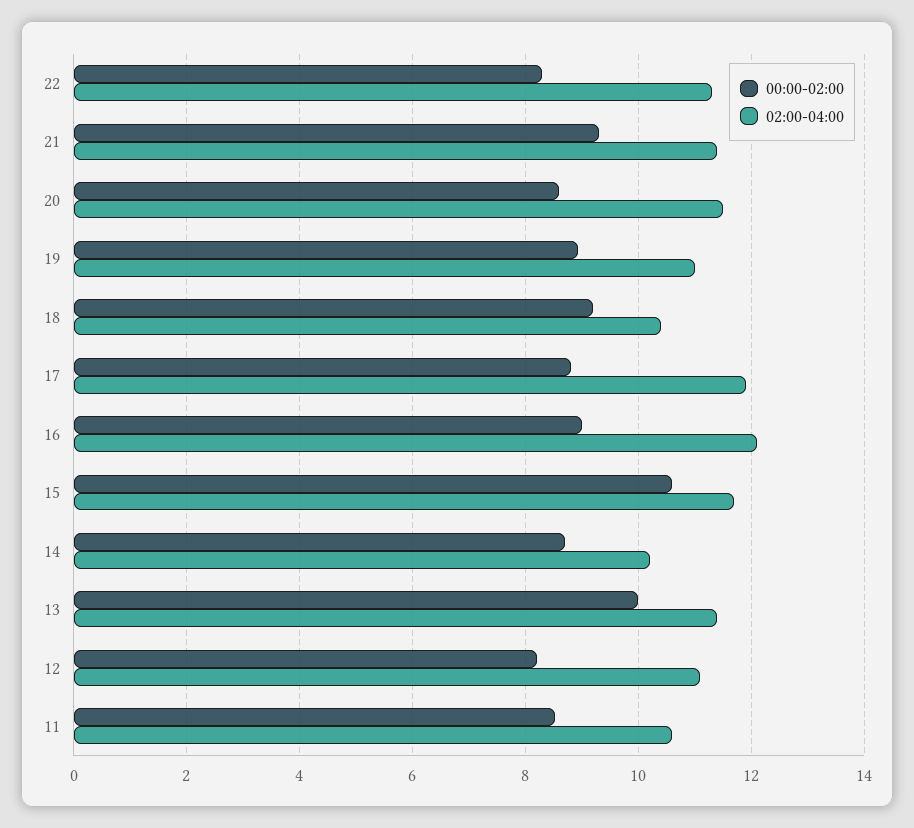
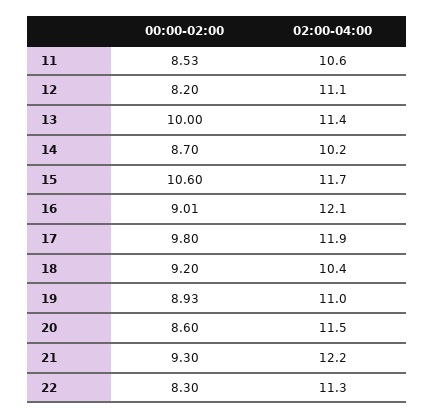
02:00-04:00, 21: 11.4 -> 12.2
00:00-02:00, 17: 8.8 -> 9.8

